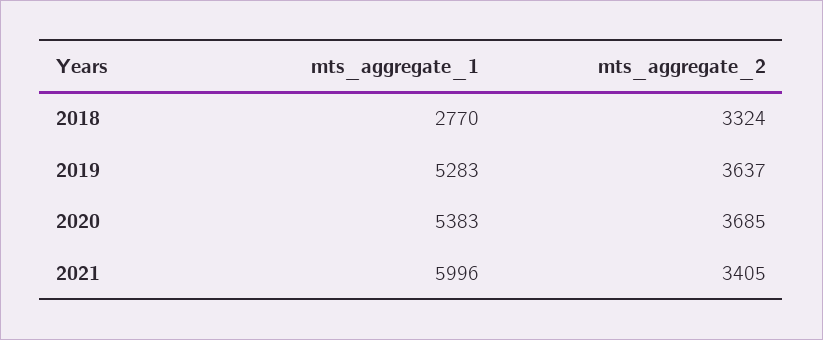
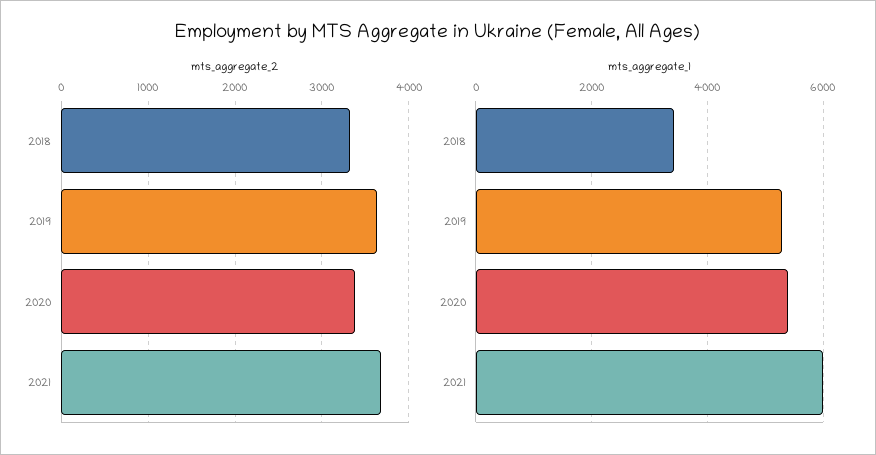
mts_aggregate_1, 2018: 2770 -> 3400
mts_aggregate_2, 2020: 3685 -> 3400
mts_aggregate_2, 2021: 3405 -> 3700

